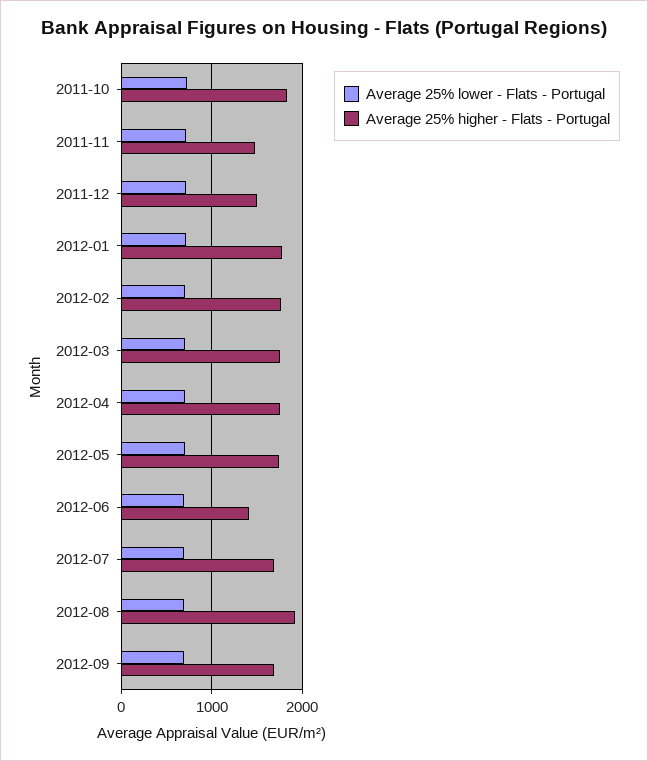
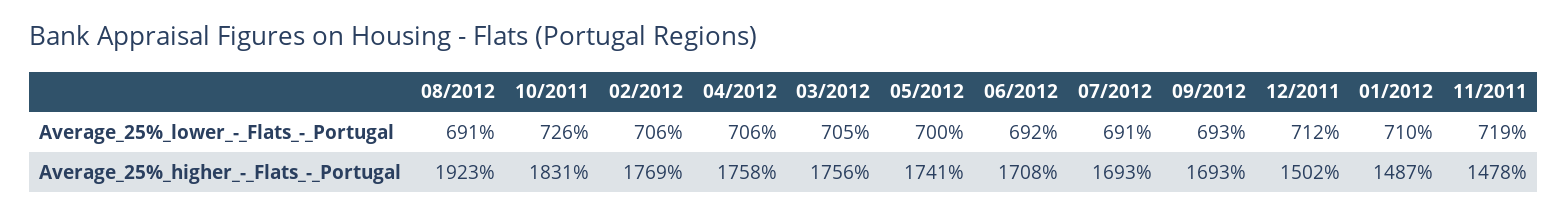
Average 25% higher - Flats - Portugal, 2012-01: 1800 -> 1487
Average 25% higher - Flats - Portugal, 2012-06: 1400 -> 1708

